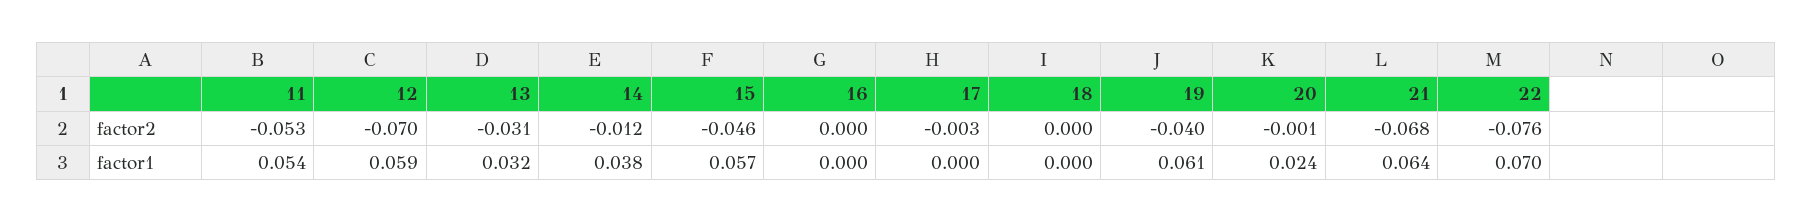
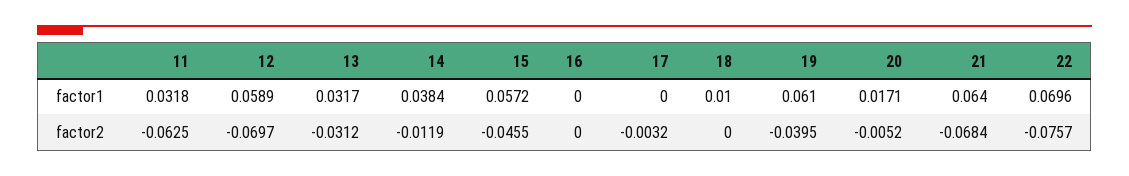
11, factor2: -0.053 -> -0.0625
20, factor2: -0.001 -> -0.0052
11, factor1: 0.054 -> 0.0318
18, factor1: 0 -> 0.01
20, factor1: 0.024 -> 0.0171

